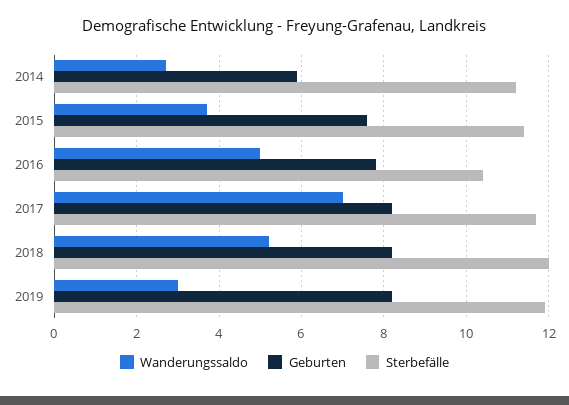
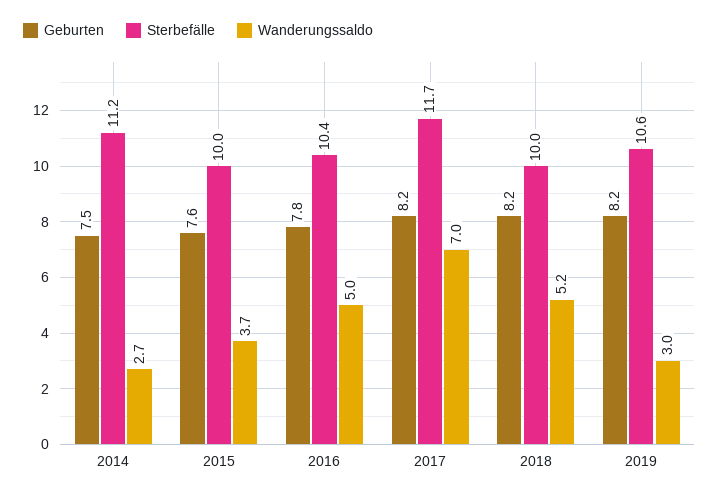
Geburten, 2014: 6 -> 7.5
Sterbefälle, 2015: 11.5 -> 10
Sterbefälle, 2018: 12 -> 10
Sterbefälle, 2019: 12 -> 10.6

